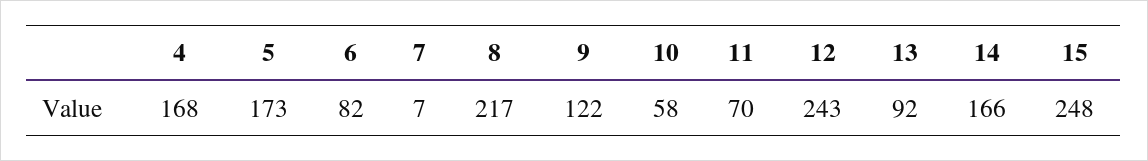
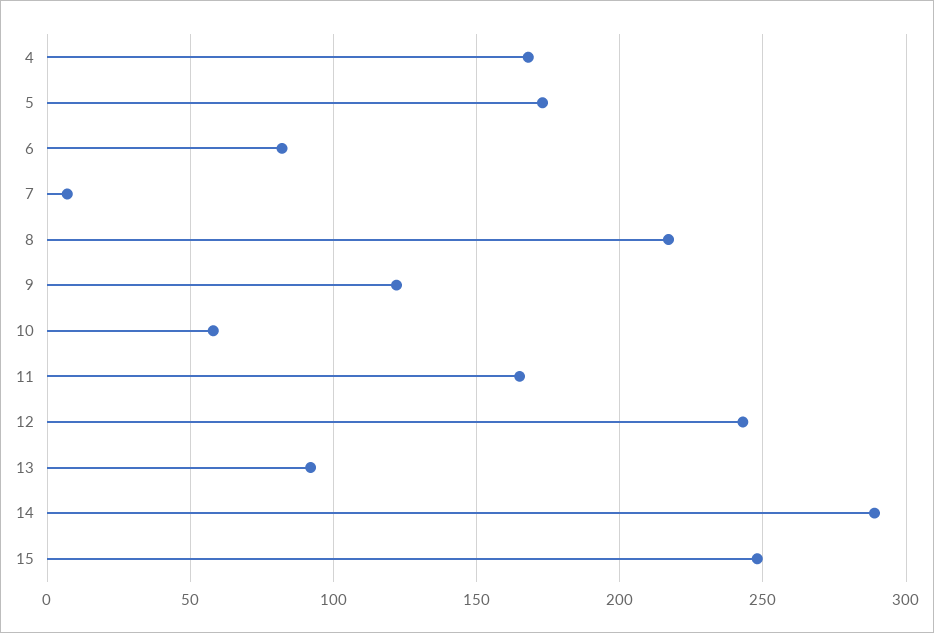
11: 70 -> 165
14: 166 -> 290

